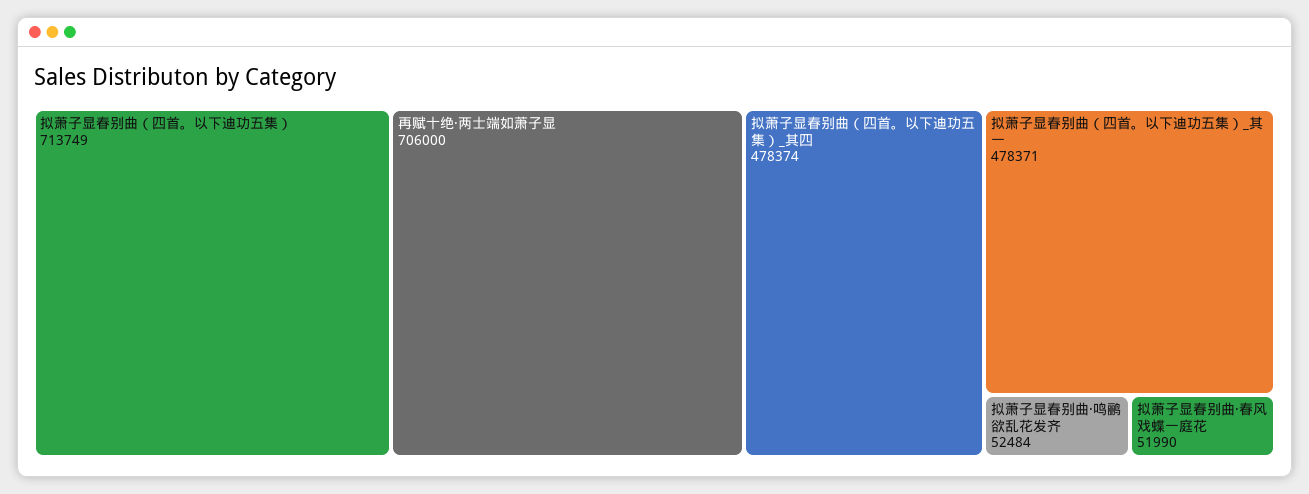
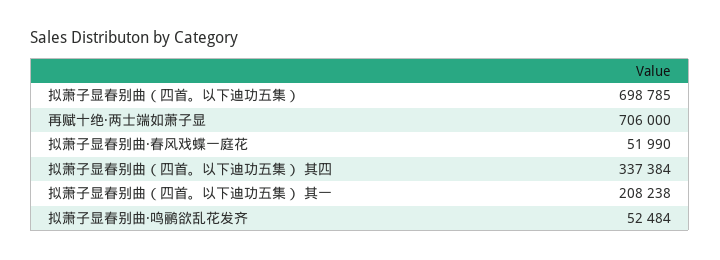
拟萧子显春别曲（四首。以下迪功五集）: 713749 -> 698785
拟萧子显春别曲（四首。以下迪功五集）_其四: 478374 -> 337384
拟萧子显春别曲（四首。以下迪功五集）_其一: 478371 -> 208238

